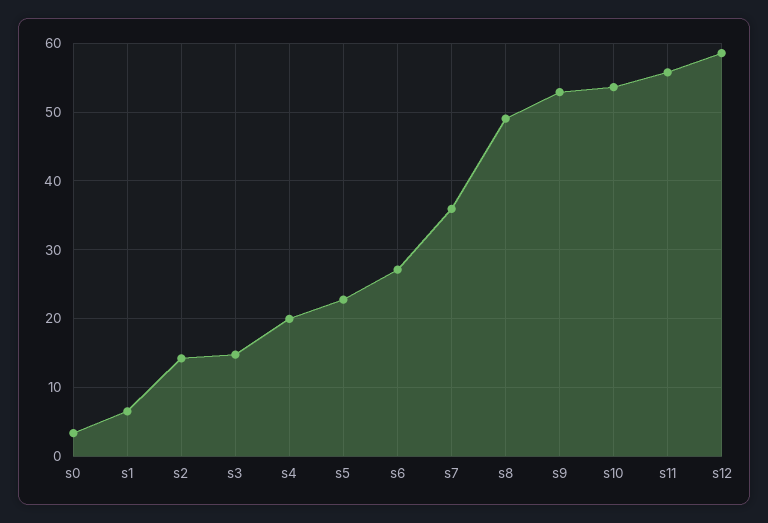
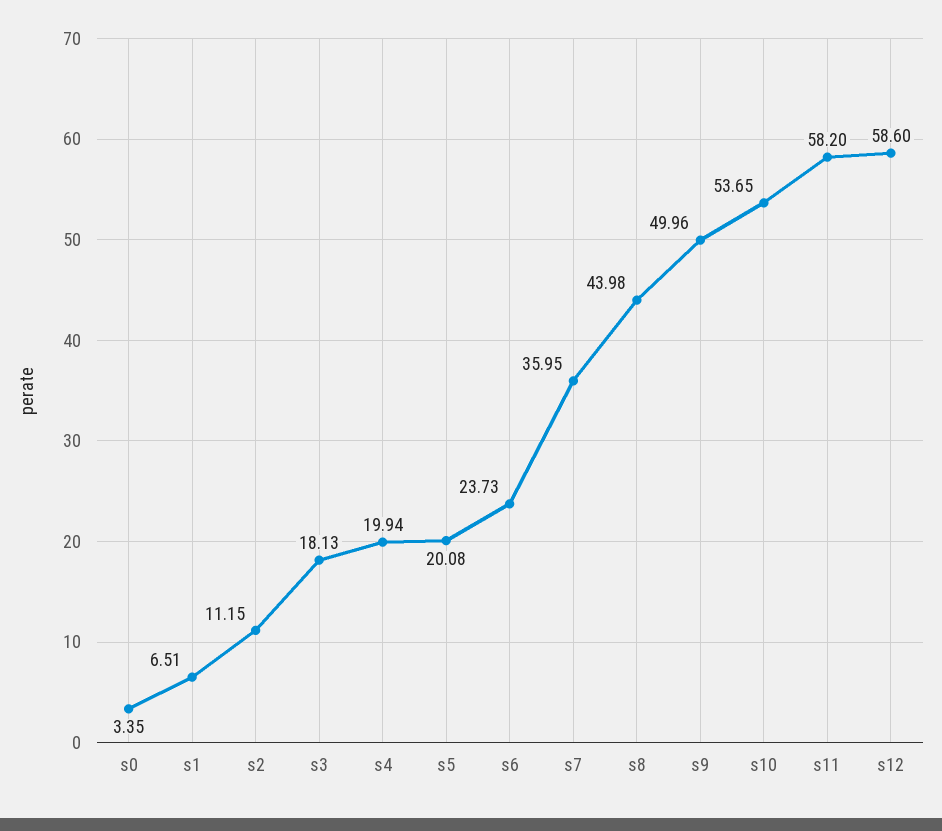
s2: 14 -> 11.15
s3: 15 -> 18.13
s5: 23 -> 20.08
s6: 27 -> 23.73
s8: 49 -> 43.98
s9: 53 -> 49.96
s11: 56 -> 58.2

